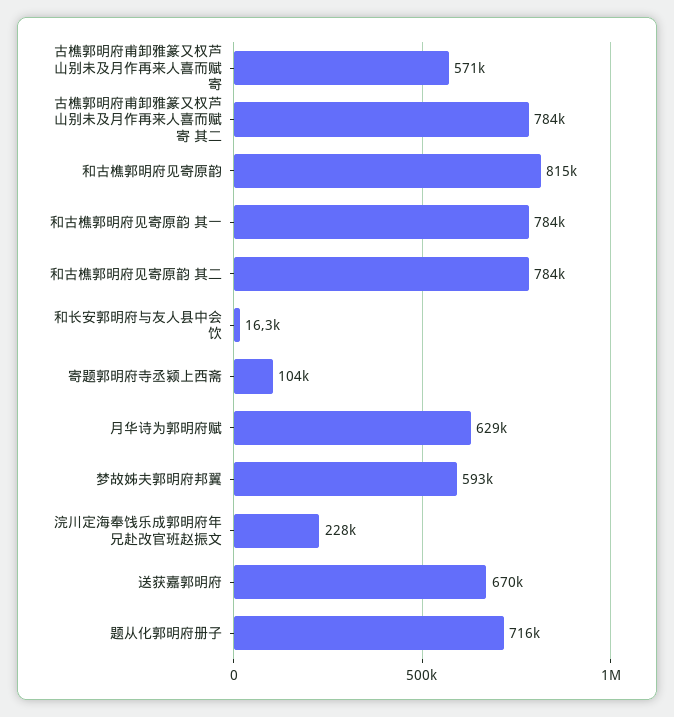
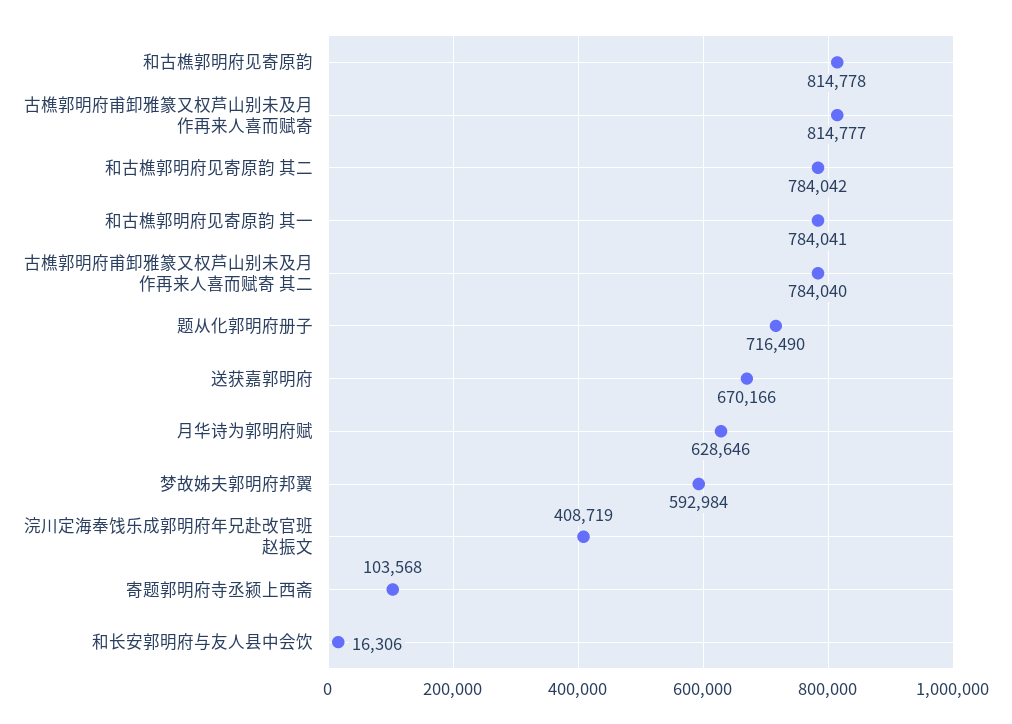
古樵郭明府甫卸雅篆又权芦山别未及月作再来人喜而赋寄: 571000 -> 814777
浣川定海奉饯乐成郭明府年兄赴改官班赵振文: 228000 -> 408719

